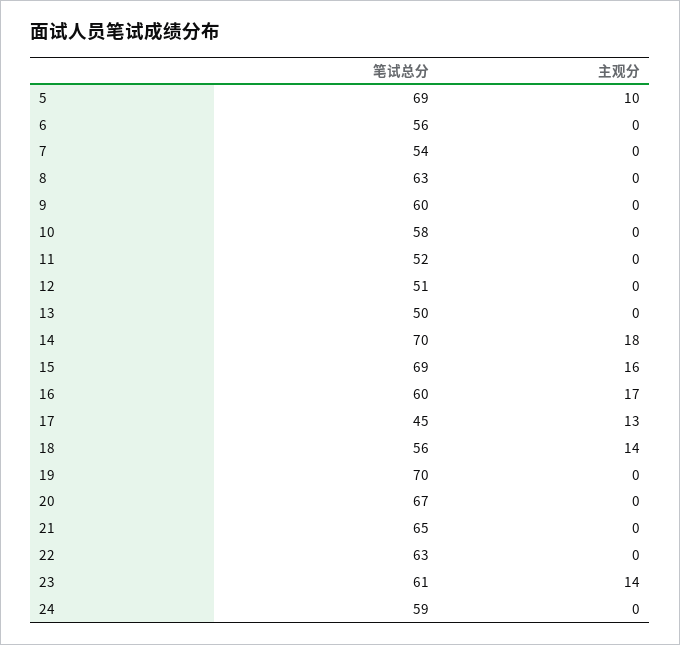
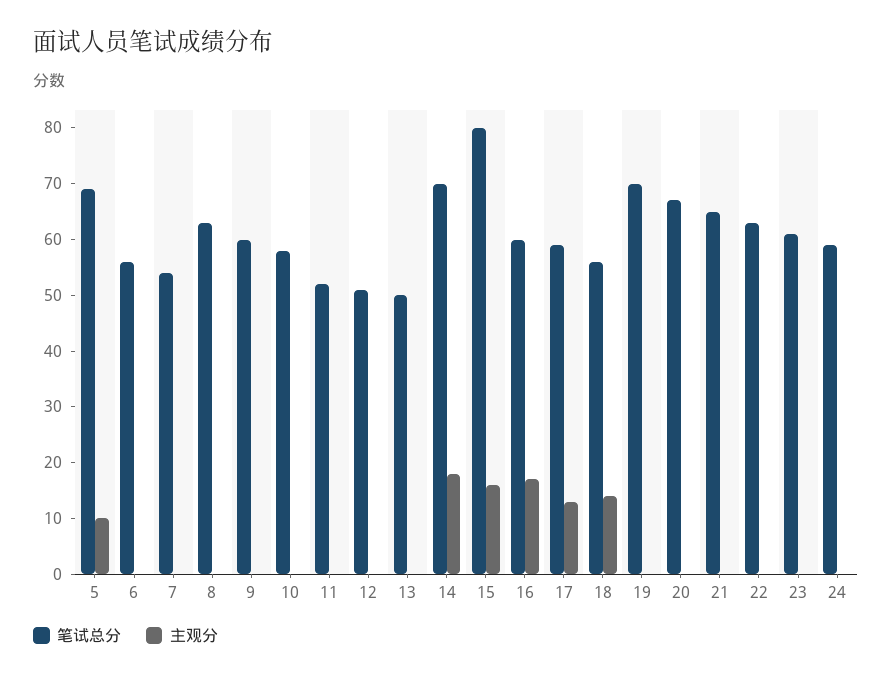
笔试总分, 15: 69 -> 80
笔试总分, 17: 45 -> 60
主观分, 23: 14 -> 0

